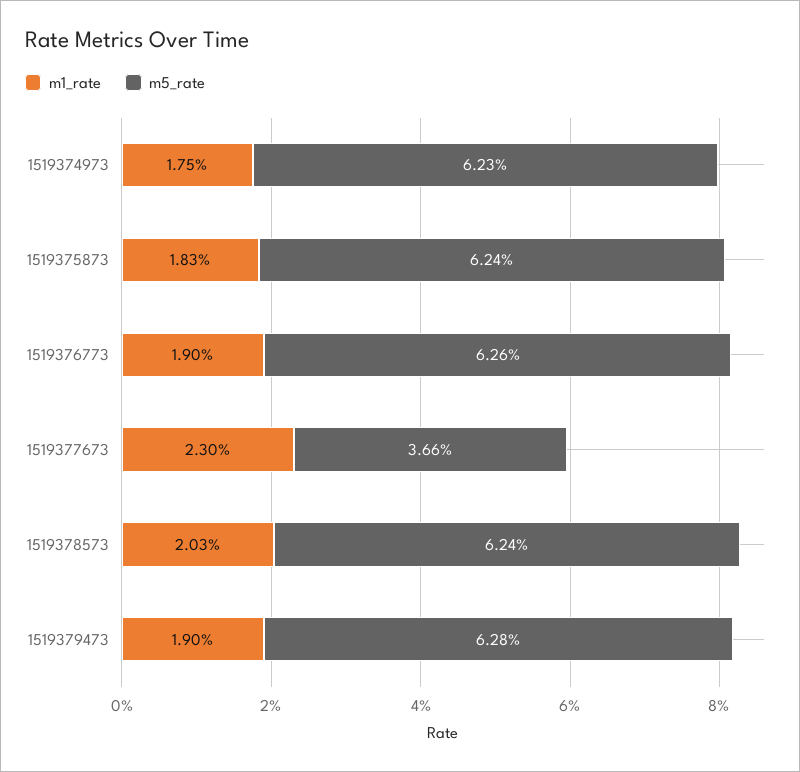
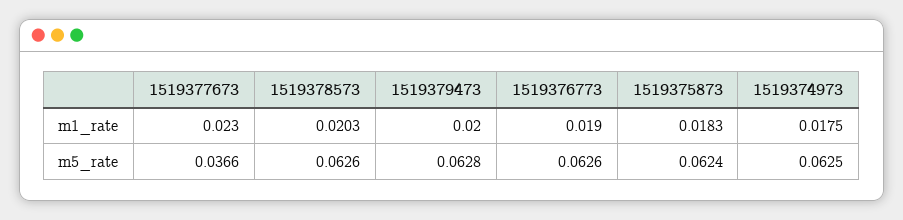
m5_rate, 1519374973: 0.0623 -> 0.0625
m5_rate, 1519378573: 0.0624 -> 0.0626
m1_rate, 1519379473: 0.019 -> 0.02

